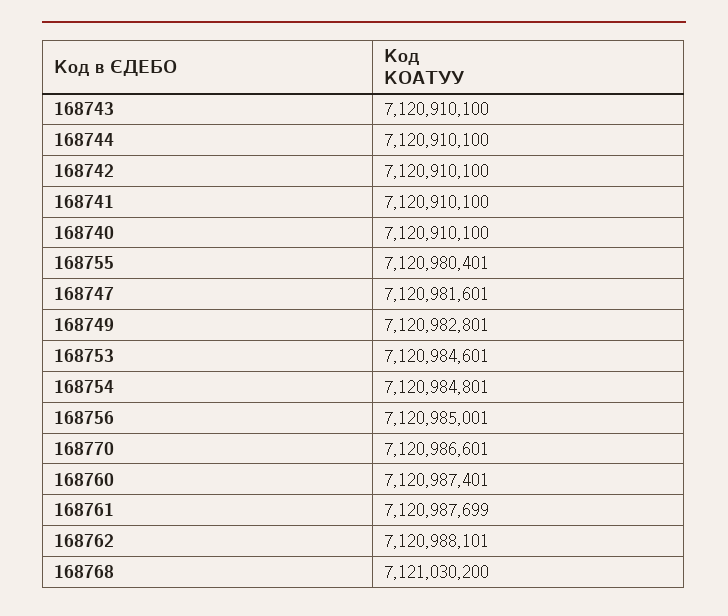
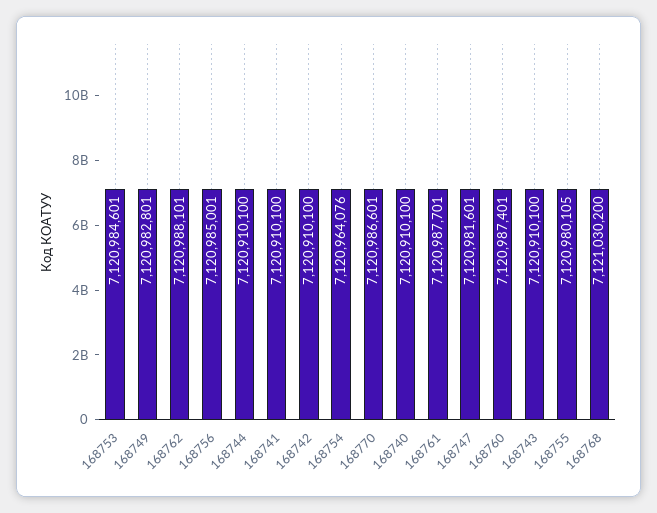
168755: 7120980401 -> 7120980105
168754: 7120984801 -> 7120964076
168761: 7120987699 -> 7120987701

